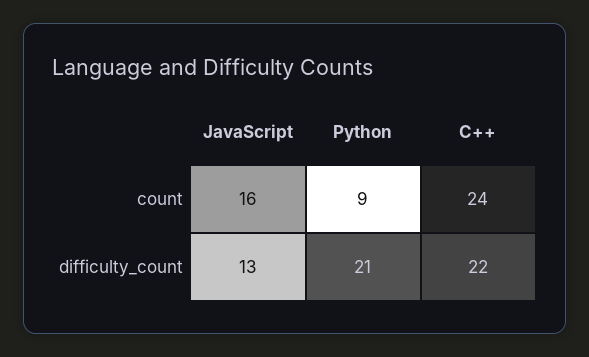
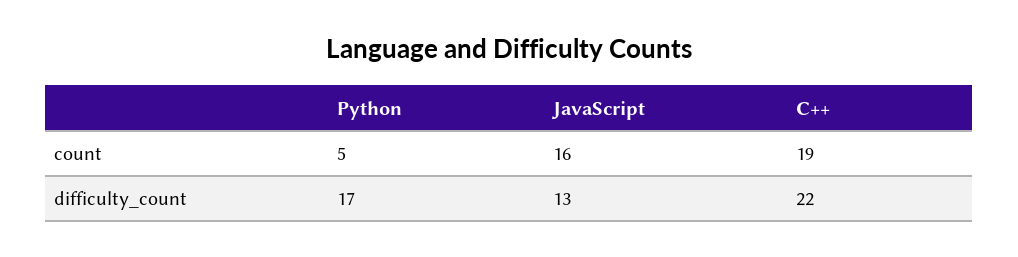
Python, count: 9 -> 5
C++, count: 24 -> 19
Python, difficulty_count: 21 -> 17

